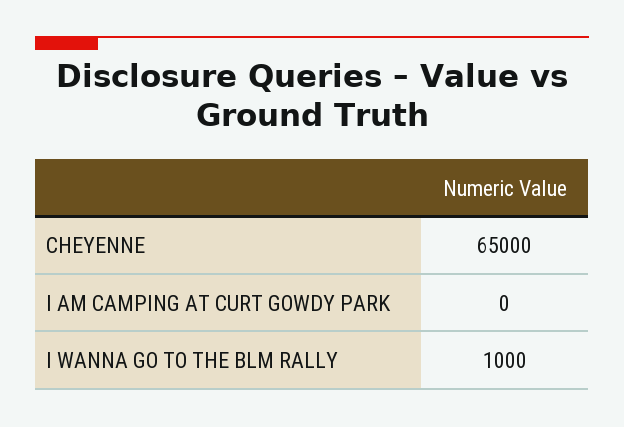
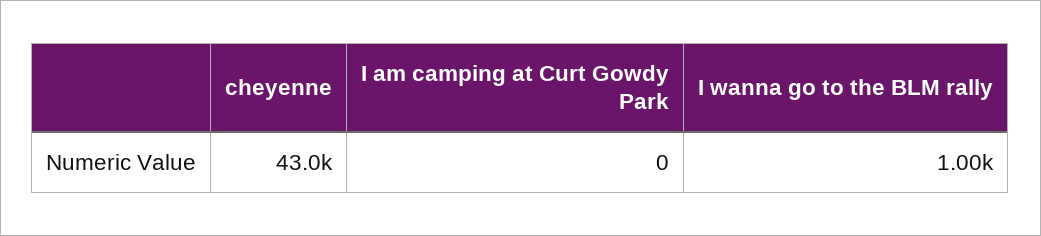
CHEYENNE: 65000 -> 43000

